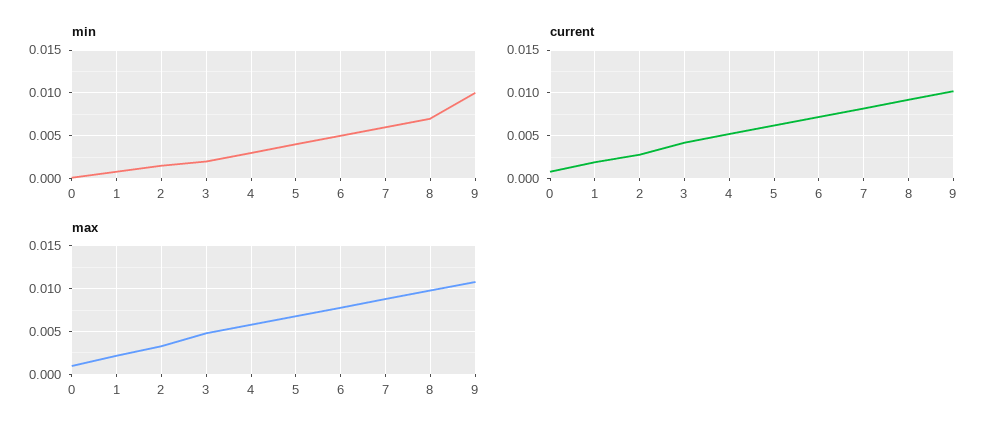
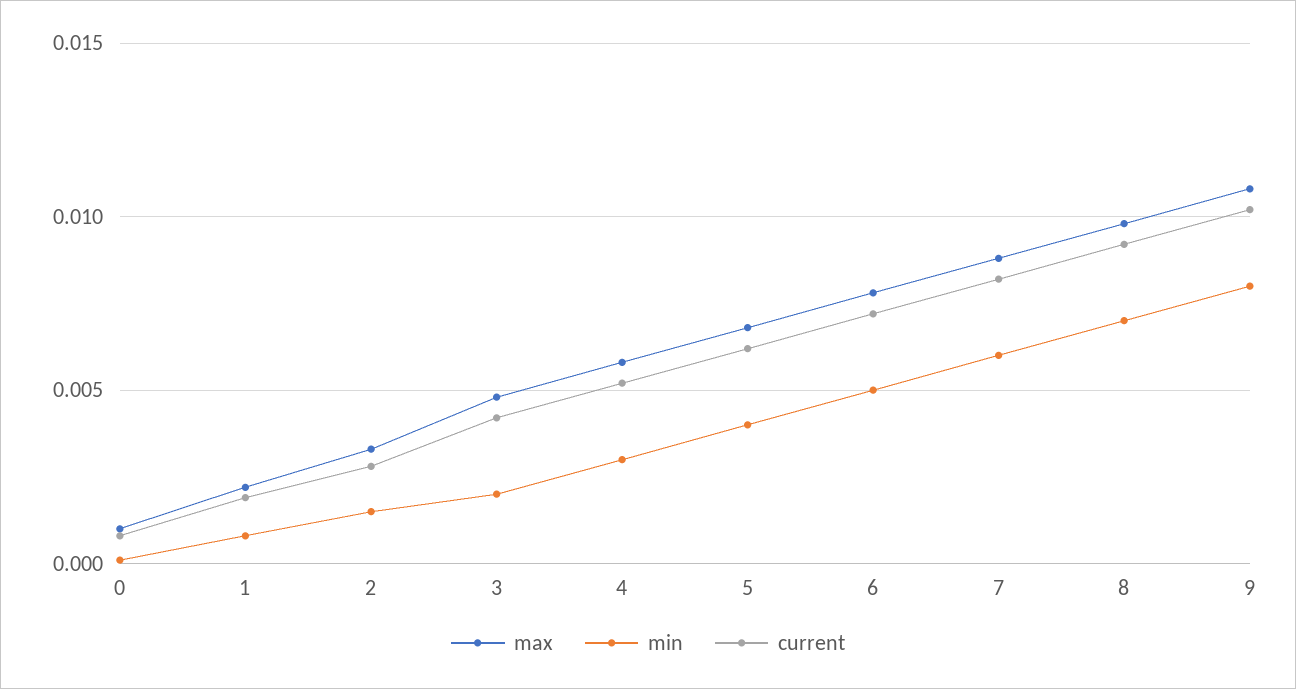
min, 9: 0.01 -> 0.008

